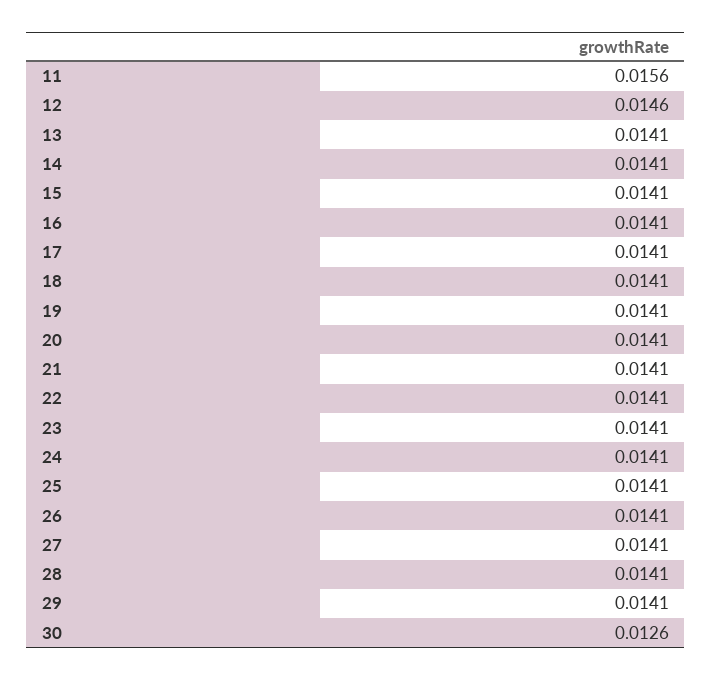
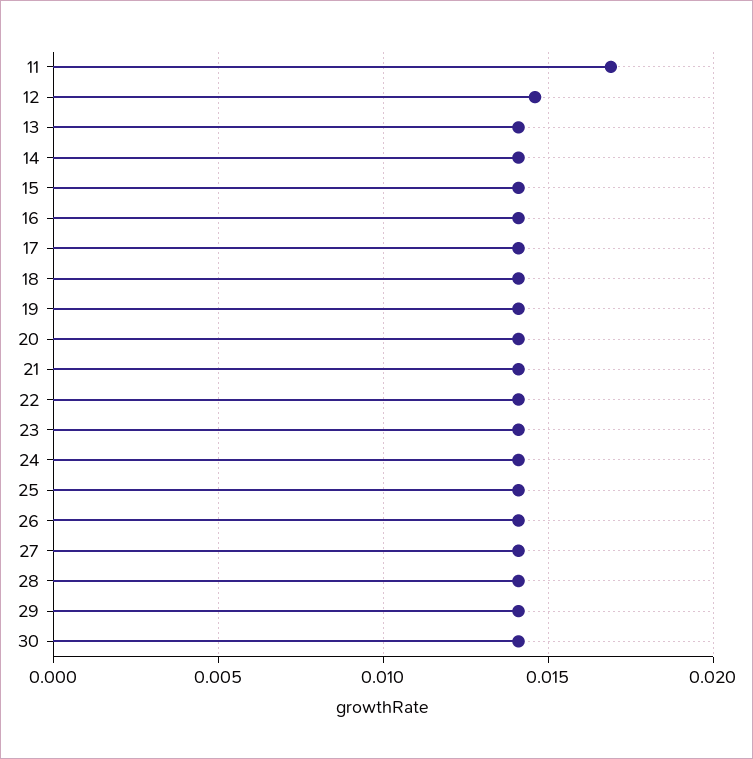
11: 0.0156 -> 0.017
30: 0.0126 -> 0.014

